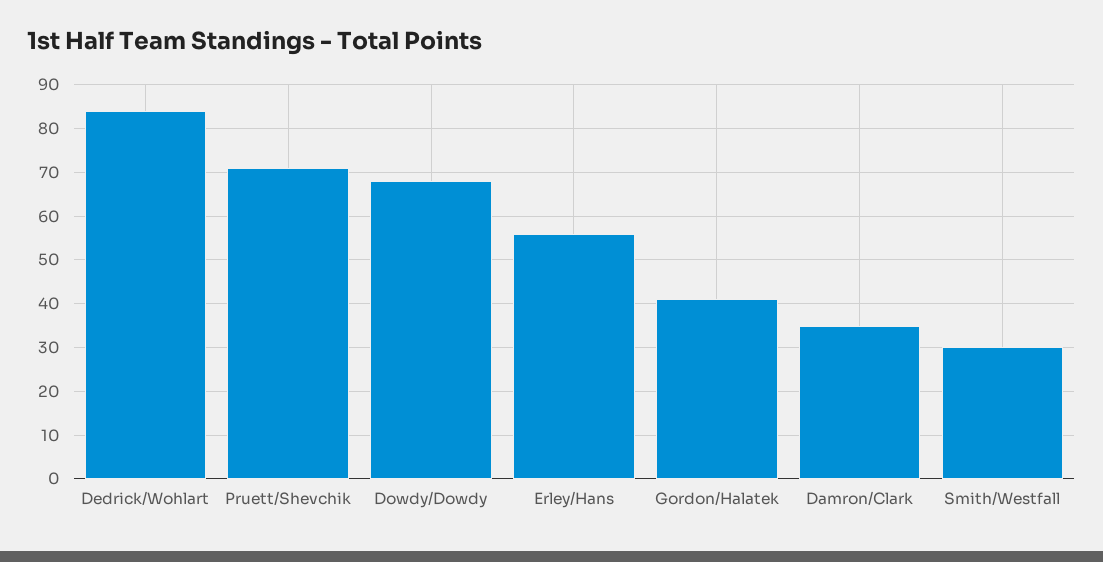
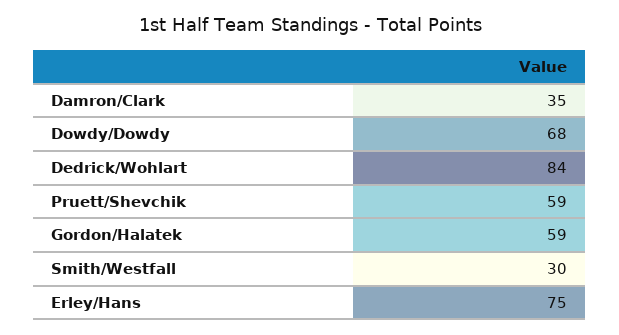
Pruett/Shevchik: 70 -> 59
Erley/Hans: 55 -> 75
Gordon/Halatek: 40 -> 59

